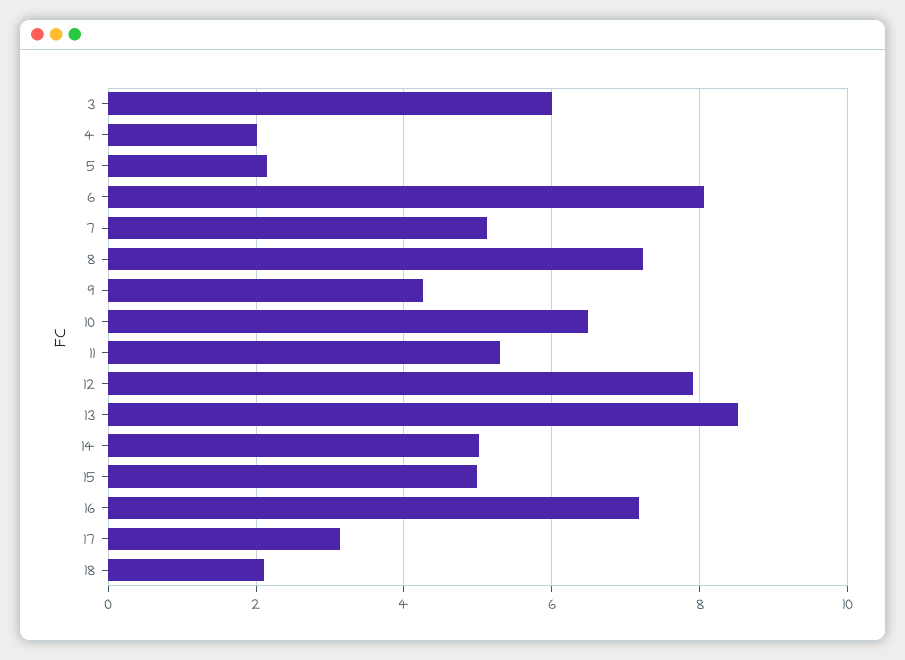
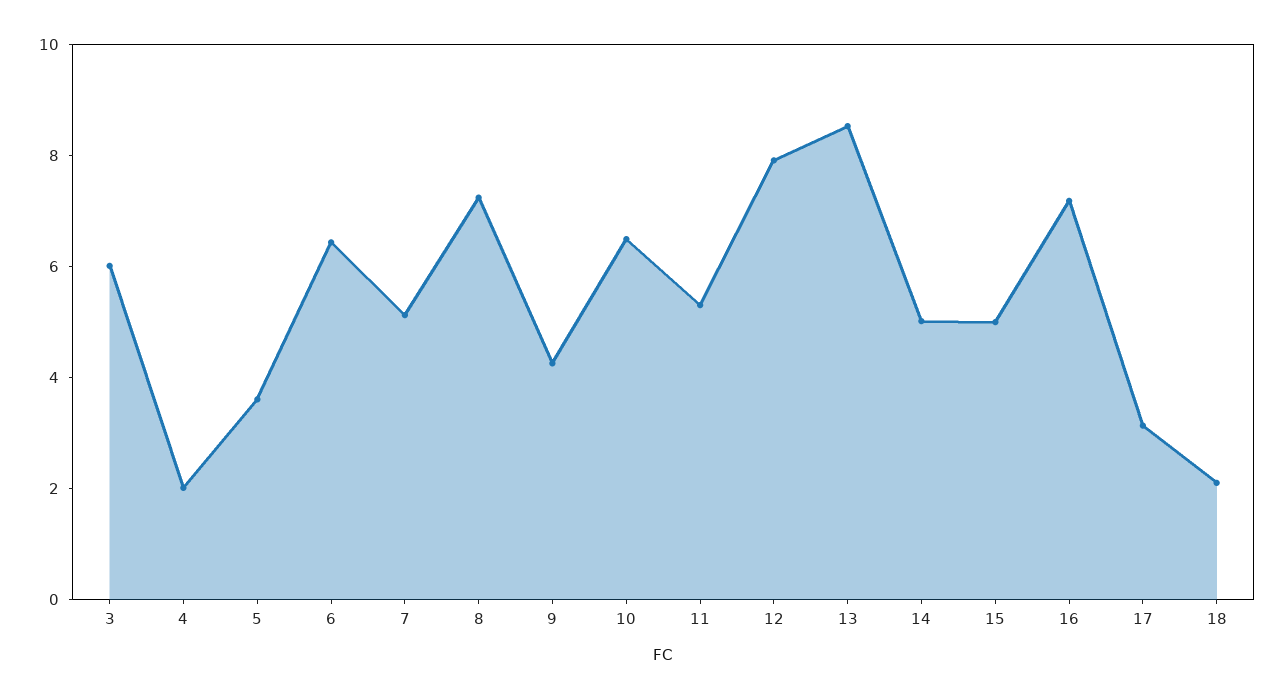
5: 2.2 -> 3.5
6: 8 -> 6.5

